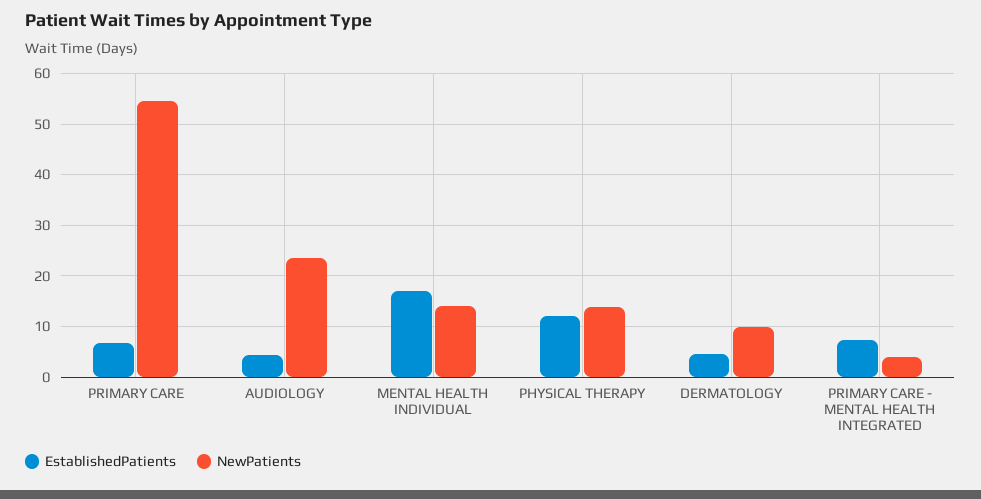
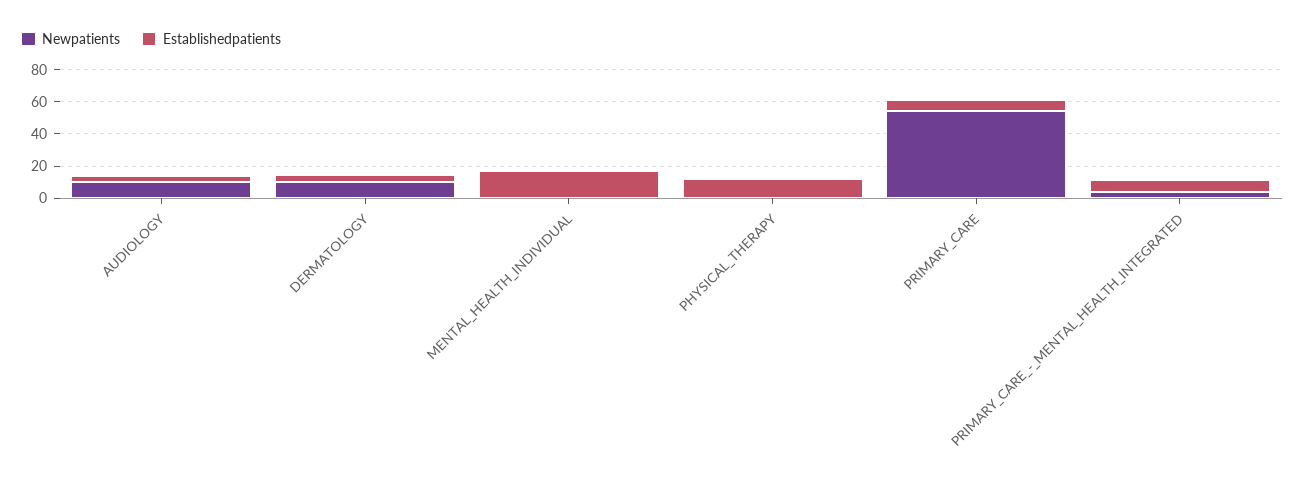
NewPatients, AUDIOLOGY: 24 -> 10
NewPatients, MENTAL HEALTH INDIVIDUAL: 14 -> 0
NewPatients, PHYSICAL THERAPY: 14 -> 0

